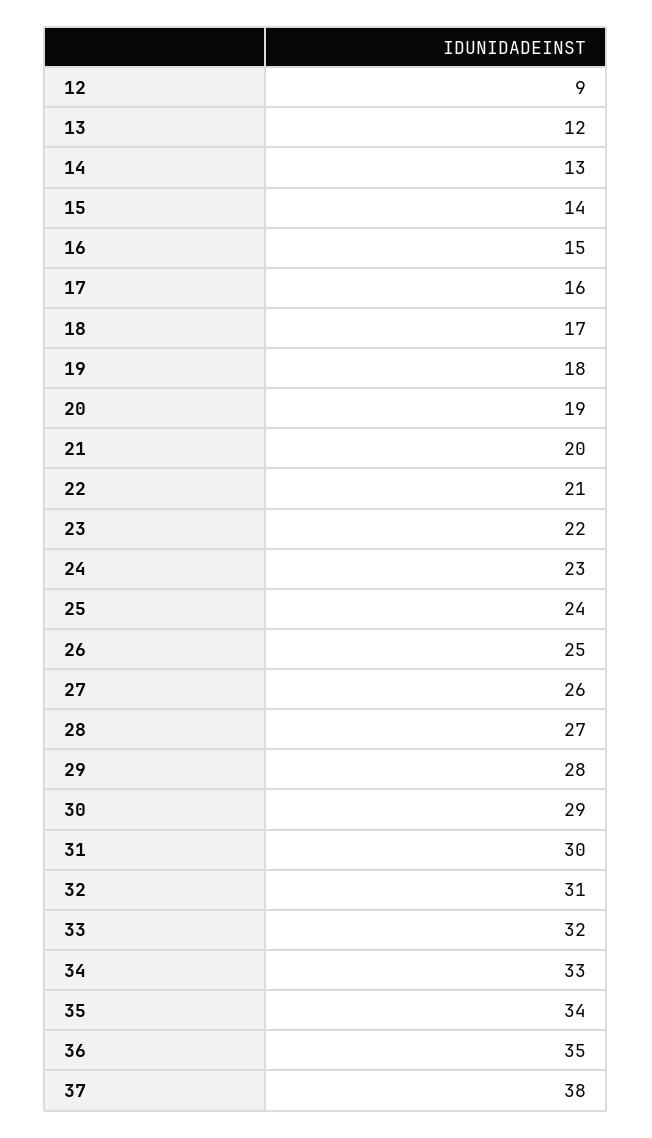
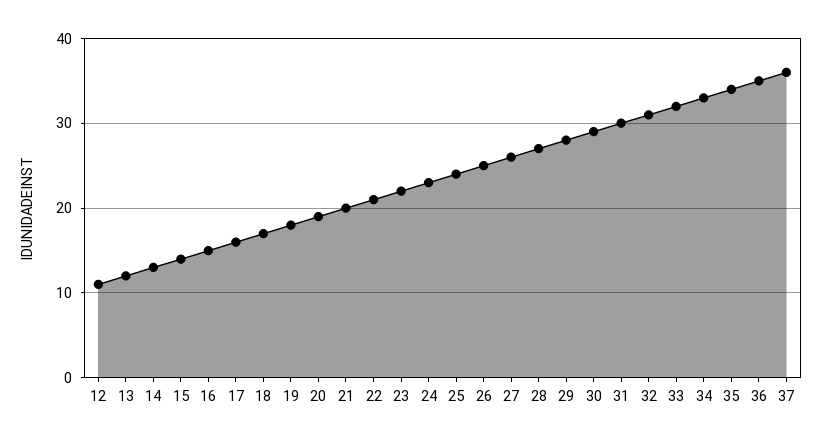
12: 9 -> 11
37: 38 -> 36

